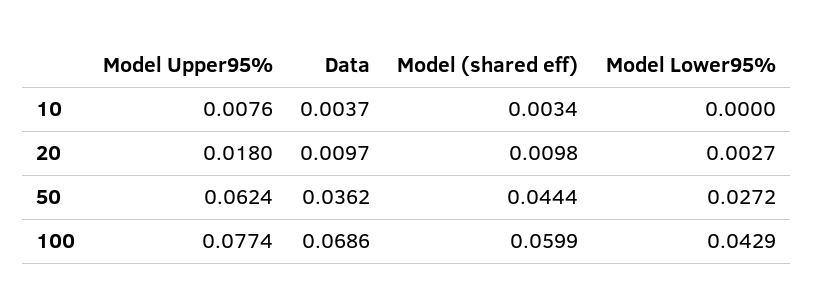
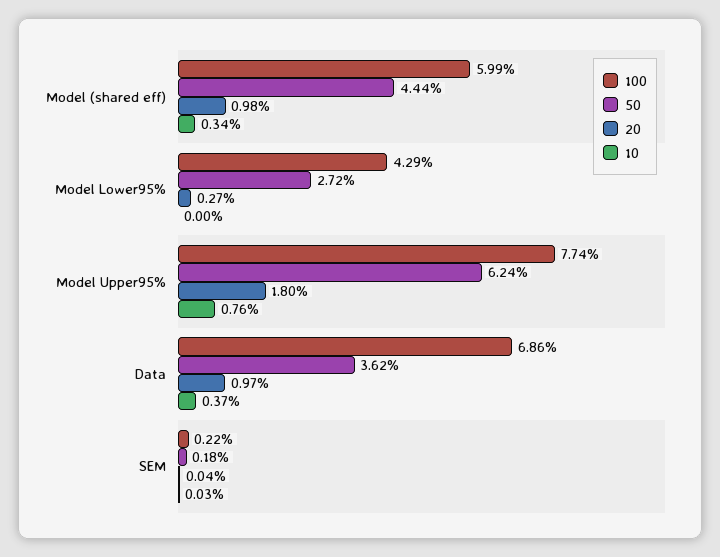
100, SEM: none -> 0.0022
50, SEM: none -> 0.0018
20, SEM: none -> 0.0004
10, SEM: none -> 0.0003

